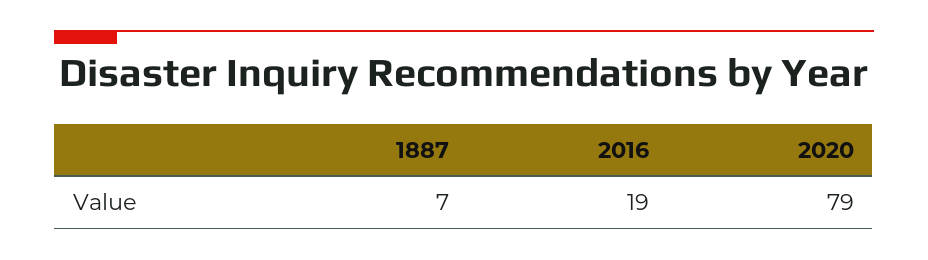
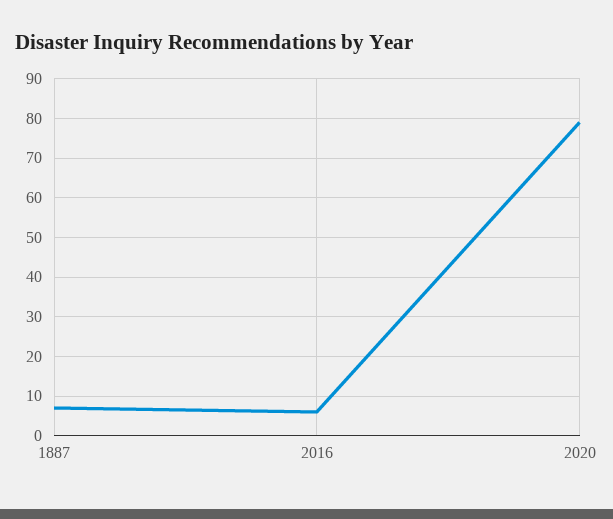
2016: 19 -> 5

